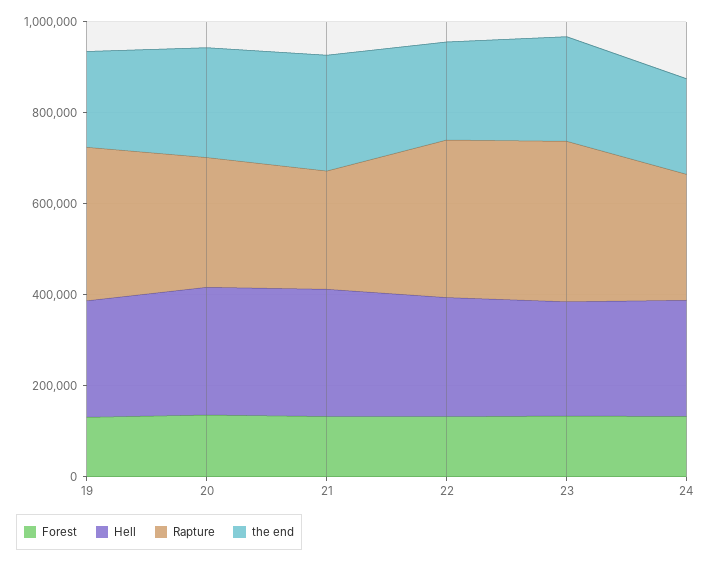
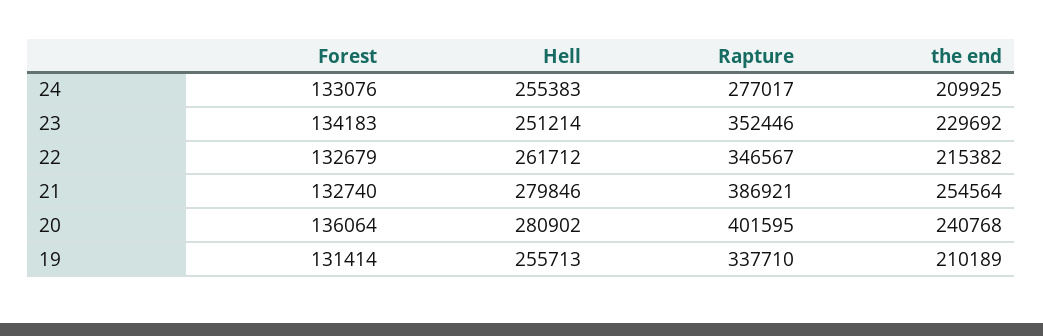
Rapture, 20: 300000 -> 401595
Rapture, 21: 250000 -> 386921

